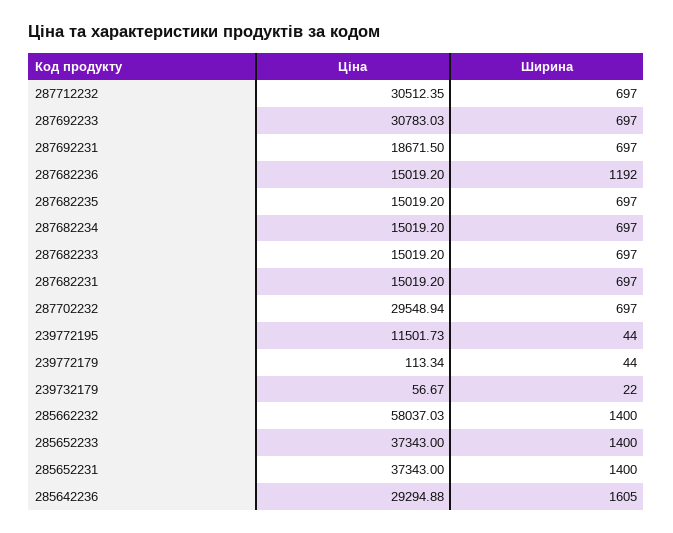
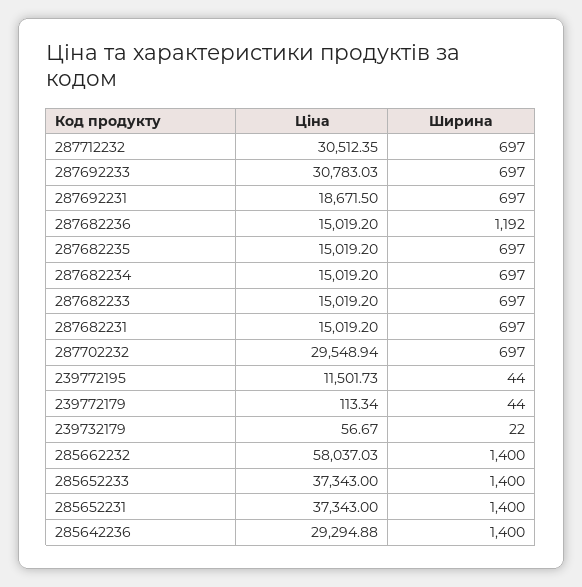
Ширина, 285642236: 1605 -> 1400

